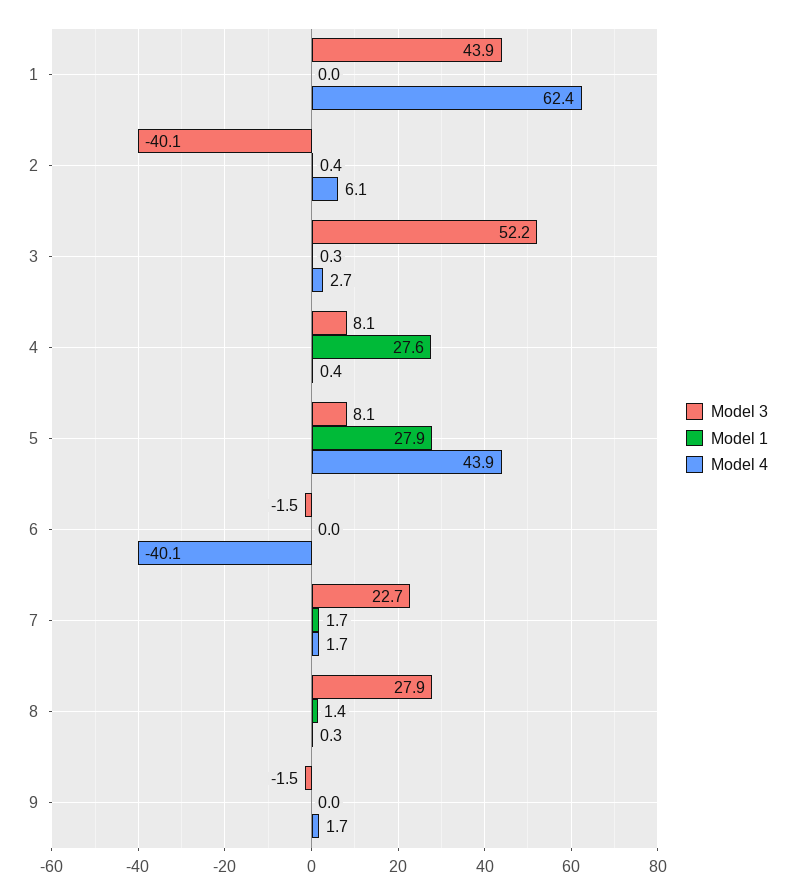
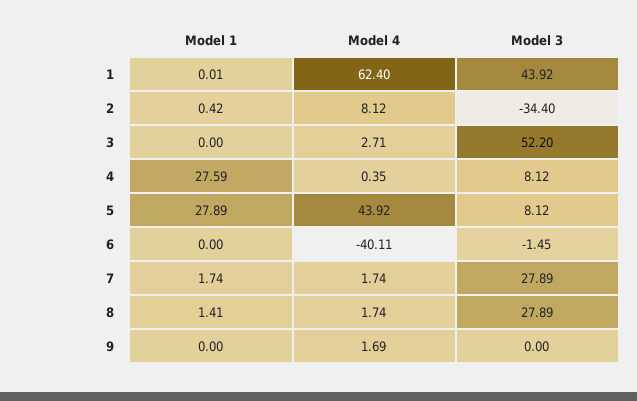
Model 3, 2: -40.1 -> -34.4
Model 4, 2: 6.1 -> 8.12
Model 1, 3: 0.3 -> 0
Model 3, 7: 22.7 -> 27.89
Model 4, 8: 0.3 -> 1.74
Model 3, 9: -1.5 -> 0

